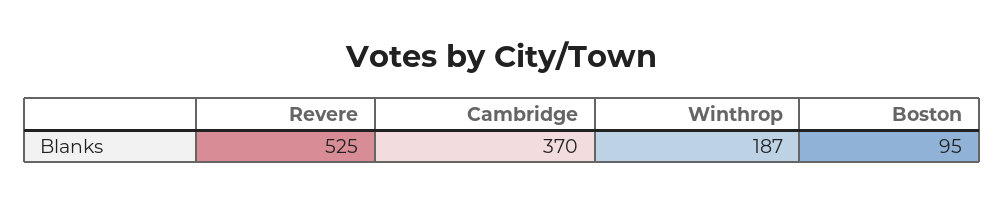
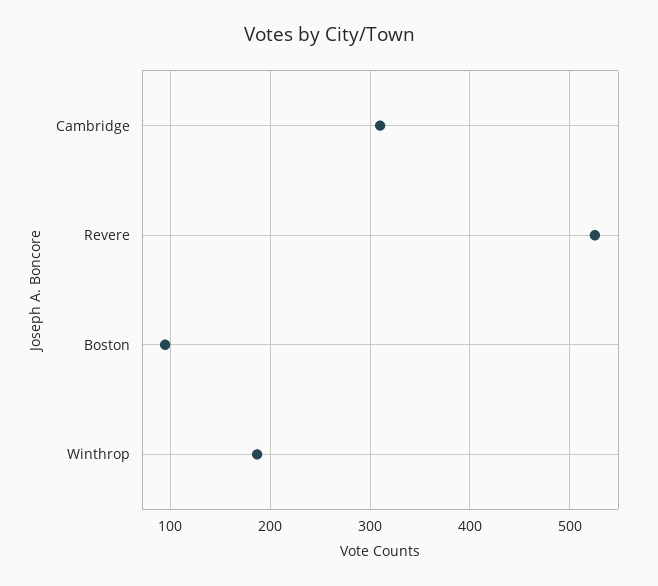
Cambridge: 370 -> 310

